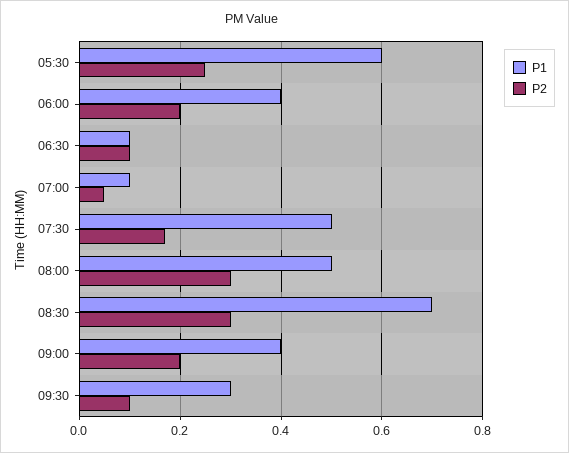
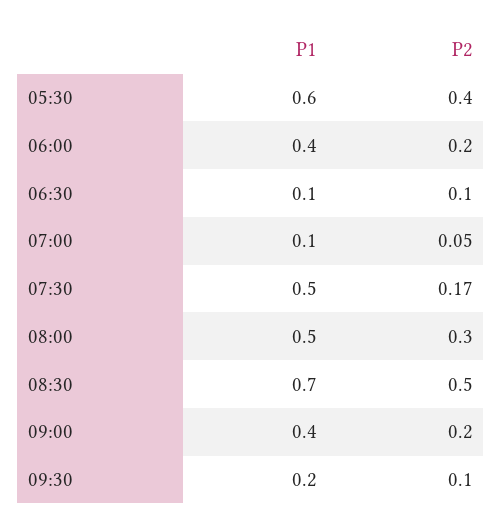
P2, 05:30: 0.25 -> 0.4
P2, 08:30: 0.3 -> 0.5
P1, 09:30: 0.3 -> 0.2

